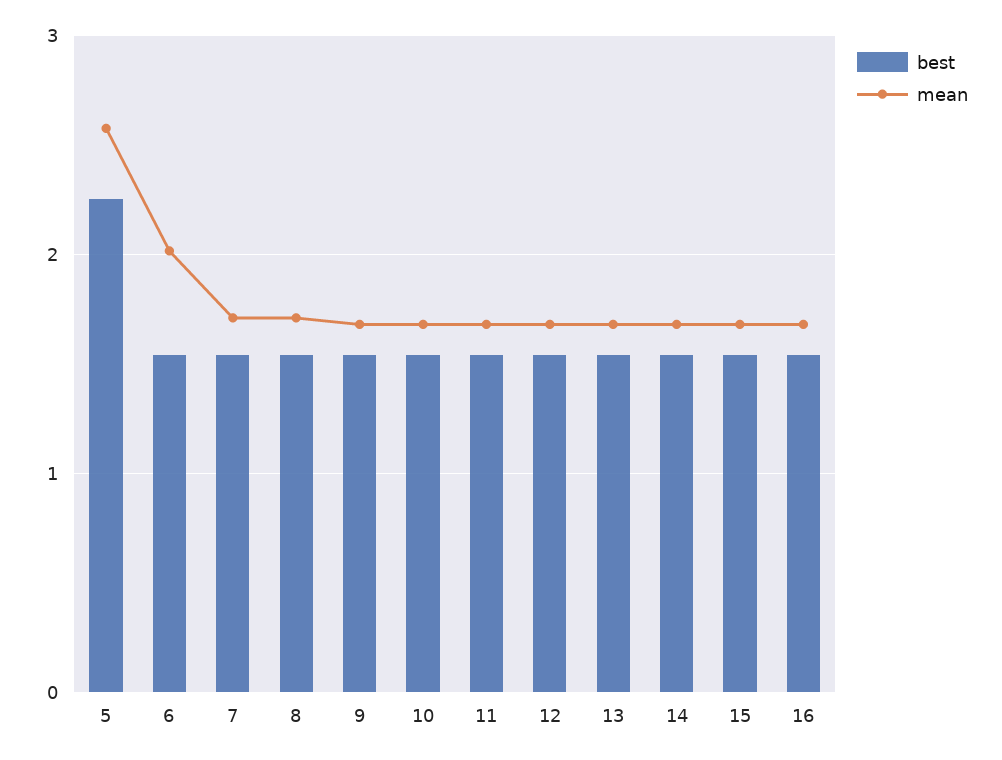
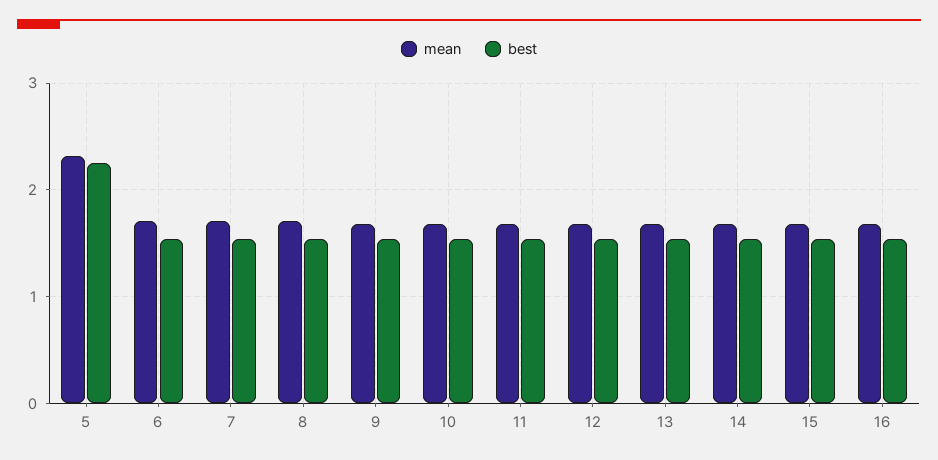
mean, 5: 2.6 -> 2.3
mean, 6: 2 -> 1.7

